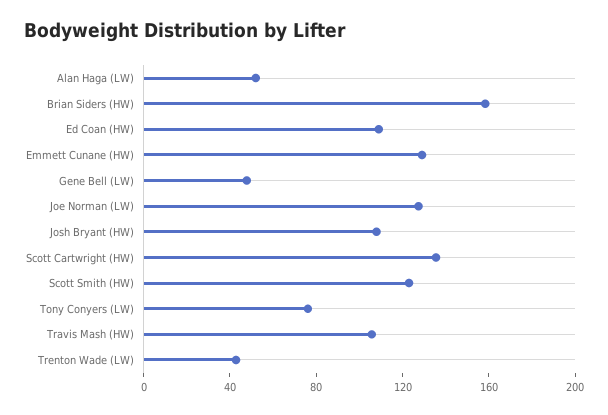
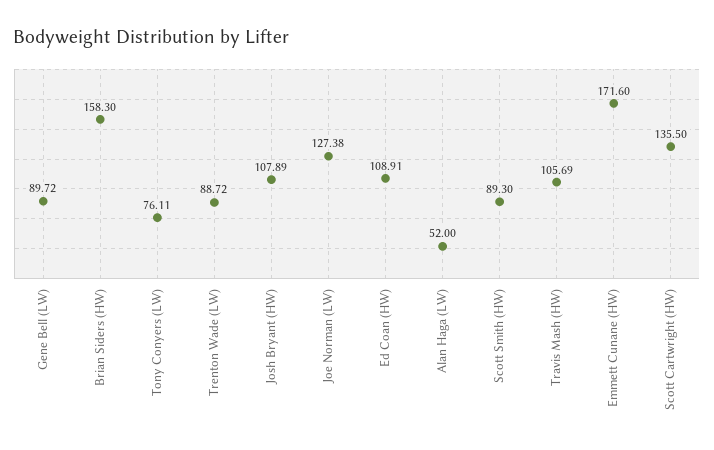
Emmett Cunane (HW): 130 -> 171.6
Gene Bell (LW): 50 -> 89.72
Scott Smith (HW): 120 -> 89.3
Trenton Wade (LW): 40 -> 88.72

